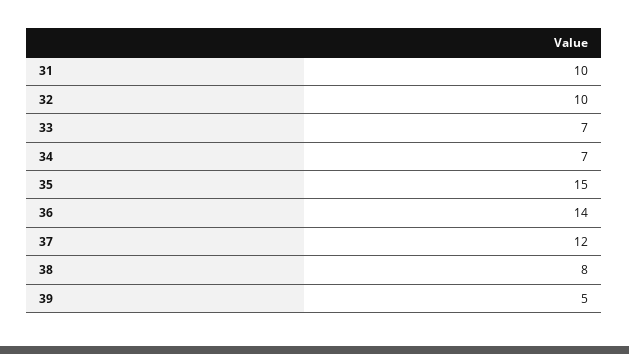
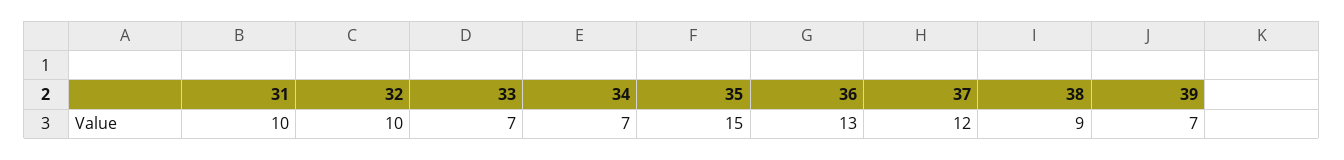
36: 14 -> 13
38: 8 -> 9
39: 5 -> 7

